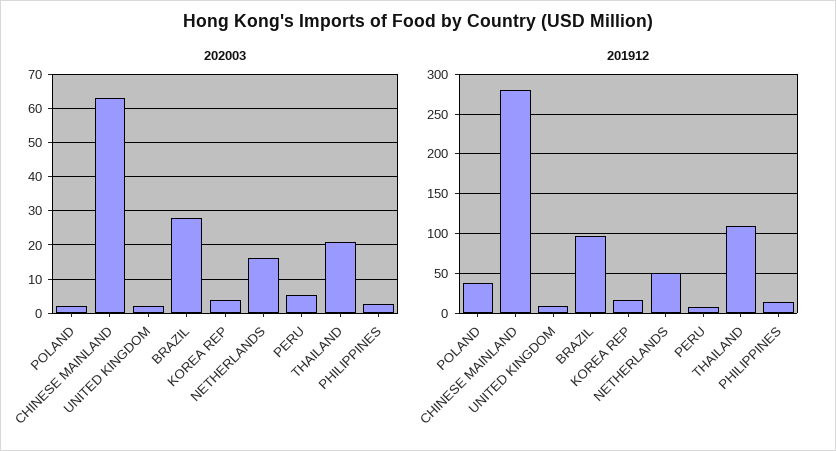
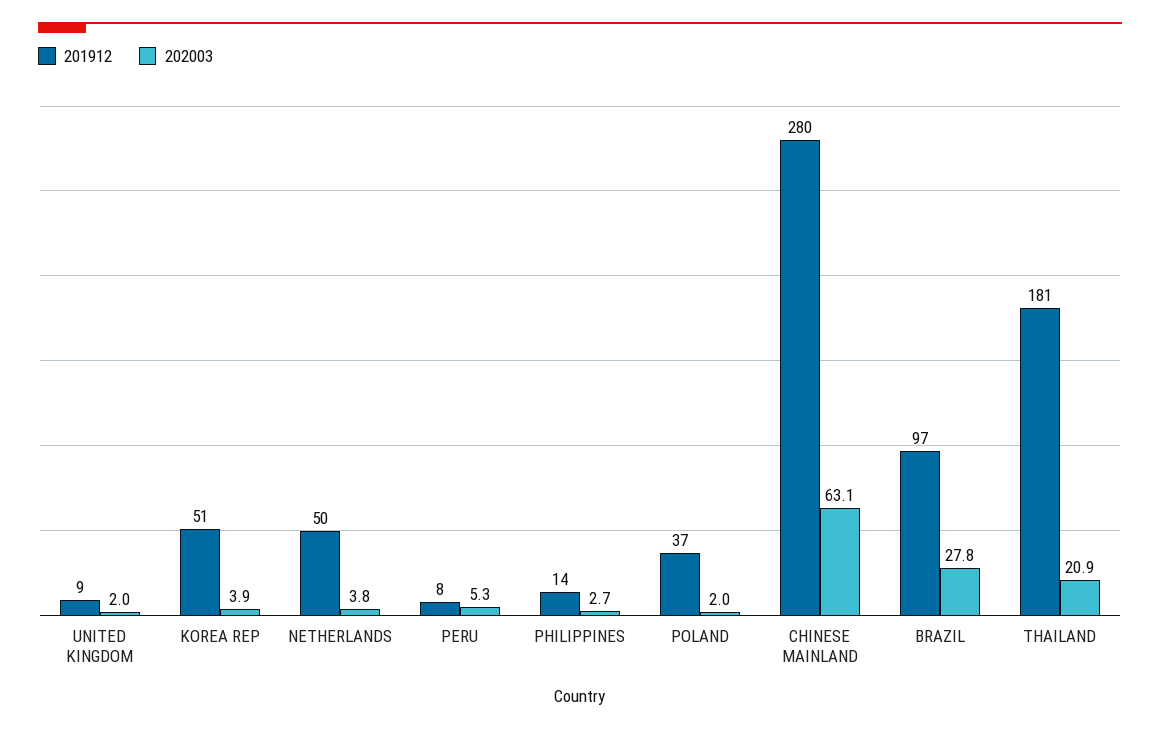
202003, NETHERLANDS: 16 -> 3.8
201912, KOREA REP: 20 -> 51
201912, THAILAND: 110 -> 181

